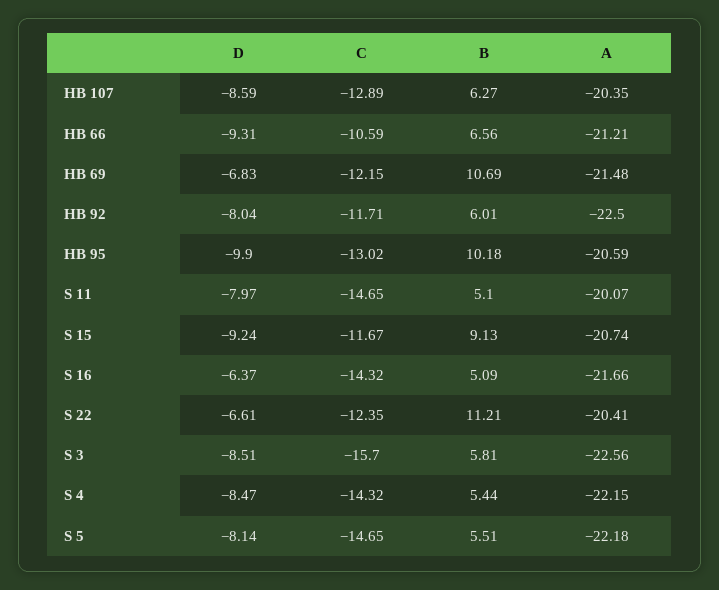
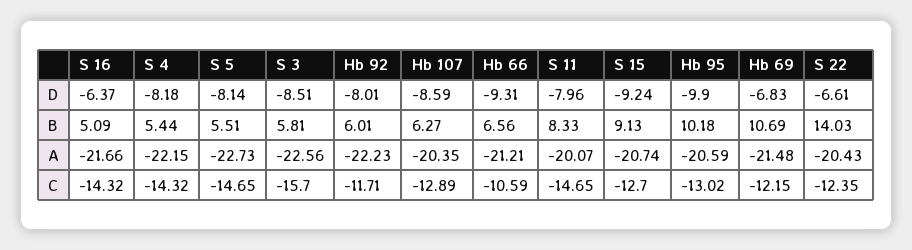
D, HB 92: -8.04 -> -8.01
A, HB 92: -22.5 -> -22.23
D, S 11: -7.97 -> -7.96
B, S 11: 5.1 -> 8.33
C, S 15: -11.67 -> -12.7
B, S 22: 11.21 -> 14.03
A, S 22: -20.41 -> -20.43
D, S 4: -8.47 -> -8.18
A, S 5: -22.18 -> -22.73

